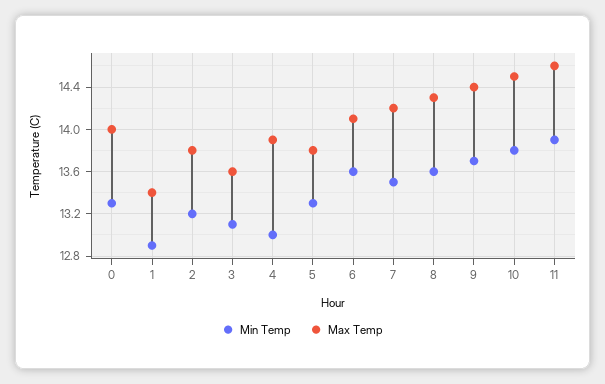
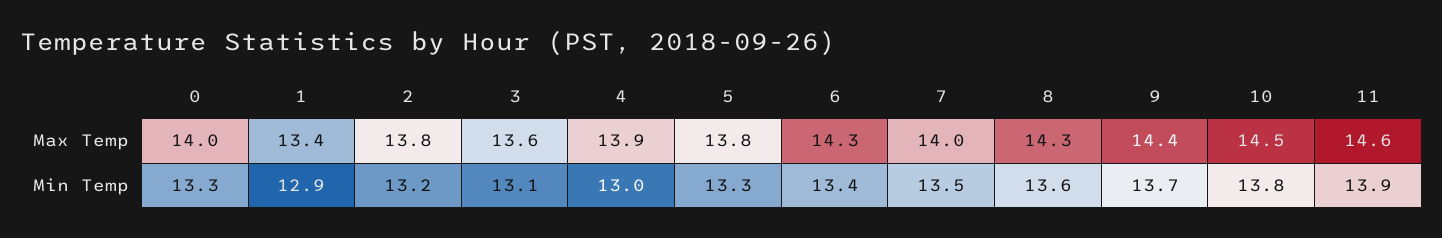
Min Temp, 6: 13.6 -> 13.4
Max Temp, 6: 14.1 -> 14.3
Max Temp, 7: 14.2 -> 14

